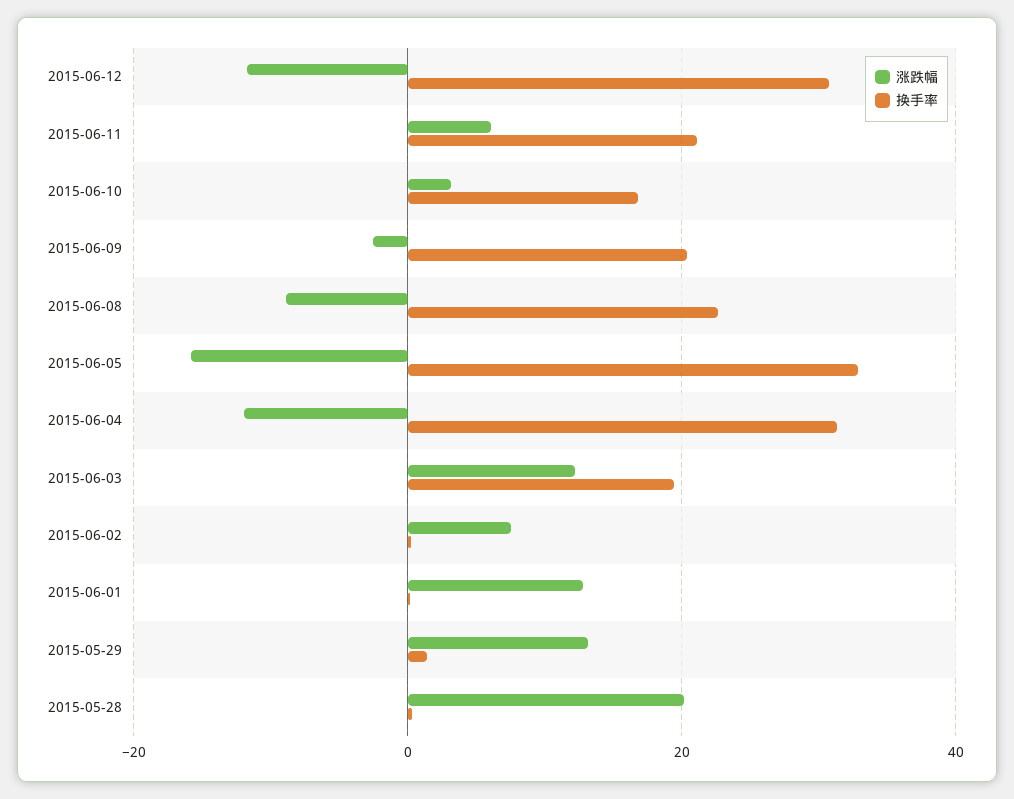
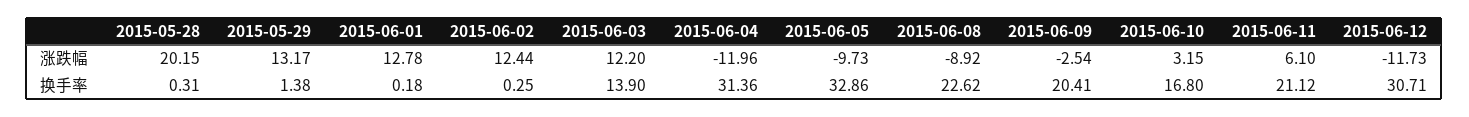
涨跌幅, 2015-06-05: -16 -> -9.73
换手率, 2015-06-03: 20 -> 13.9
涨跌幅, 2015-06-02: 8 -> 12.44

